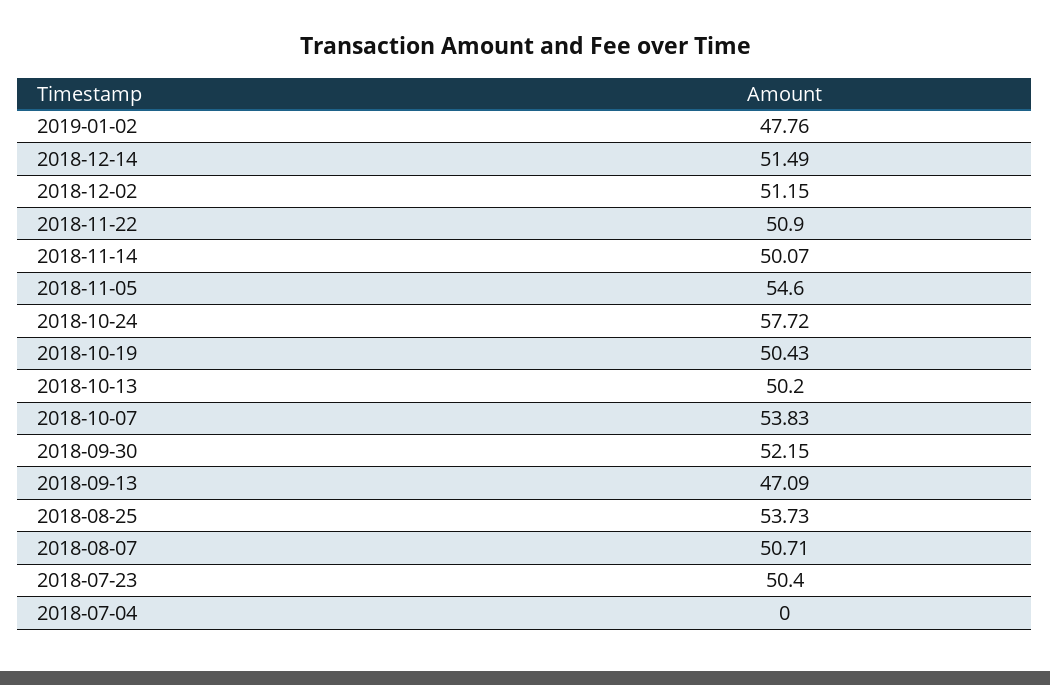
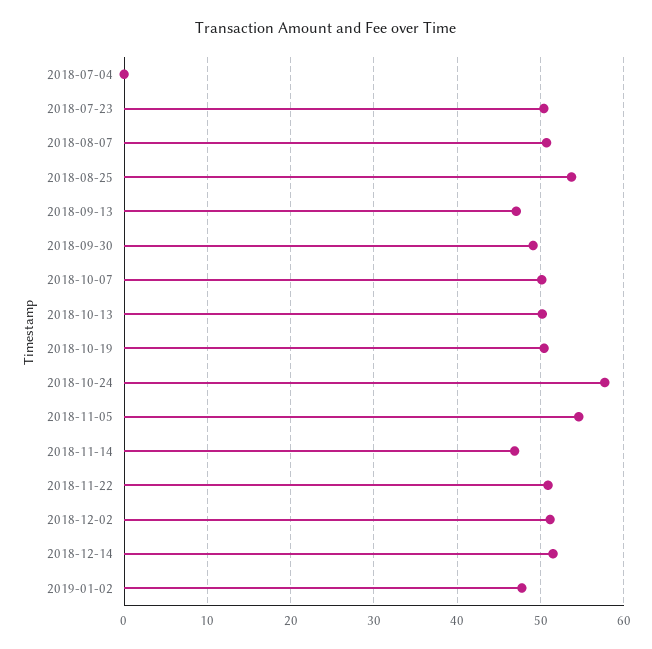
2018-11-14: 50.07 -> 47
2018-10-07: 53.83 -> 50
2018-09-30: 52.15 -> 49

